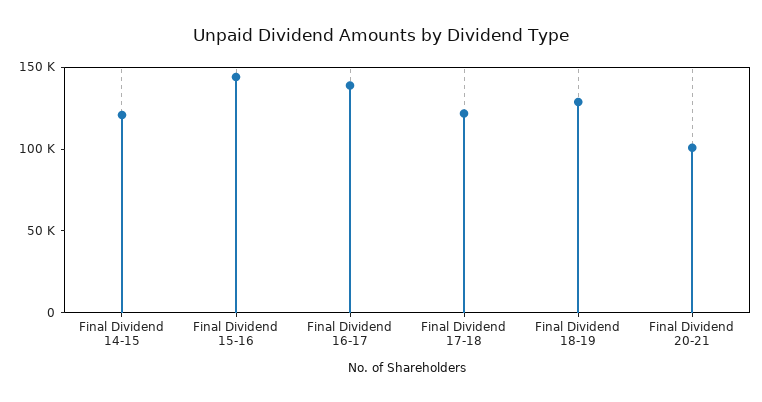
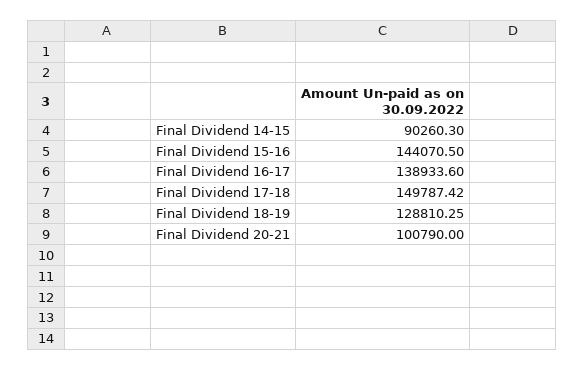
Final Dividend 14-15: 120000 -> 90260.3
Final Dividend 17-18: 120000 -> 149787.42

